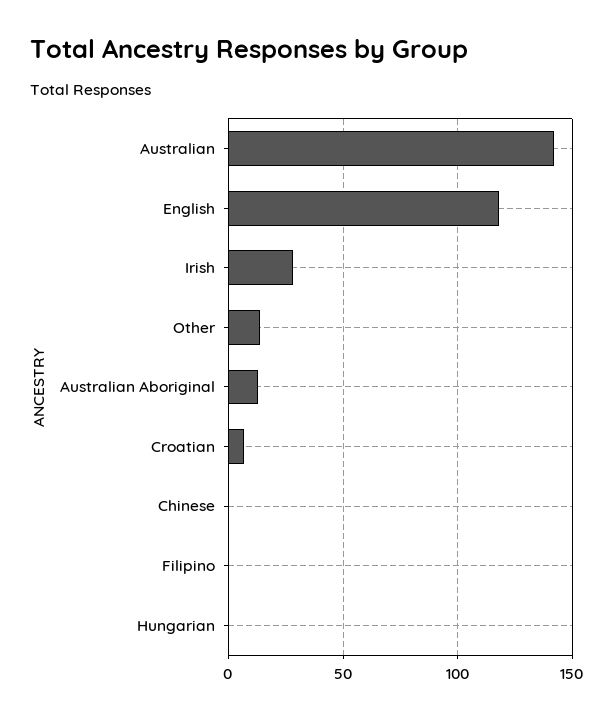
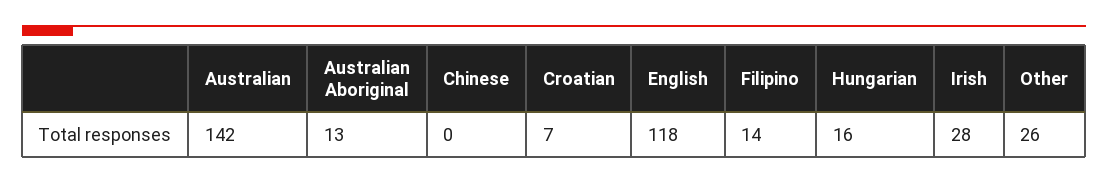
Other: 15 -> 26
Filipino: 0 -> 14
Hungarian: 0 -> 16

